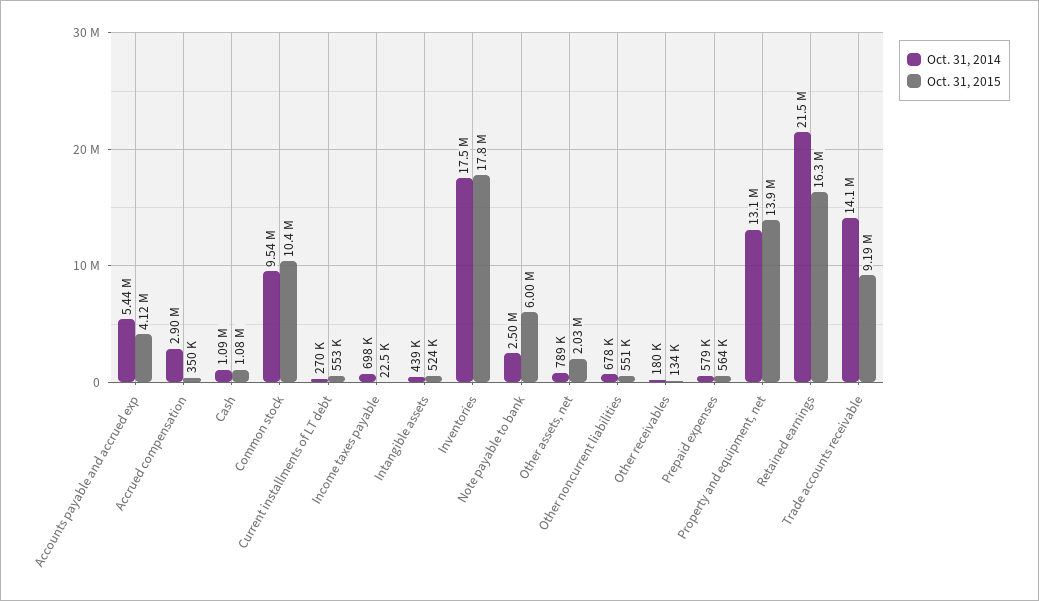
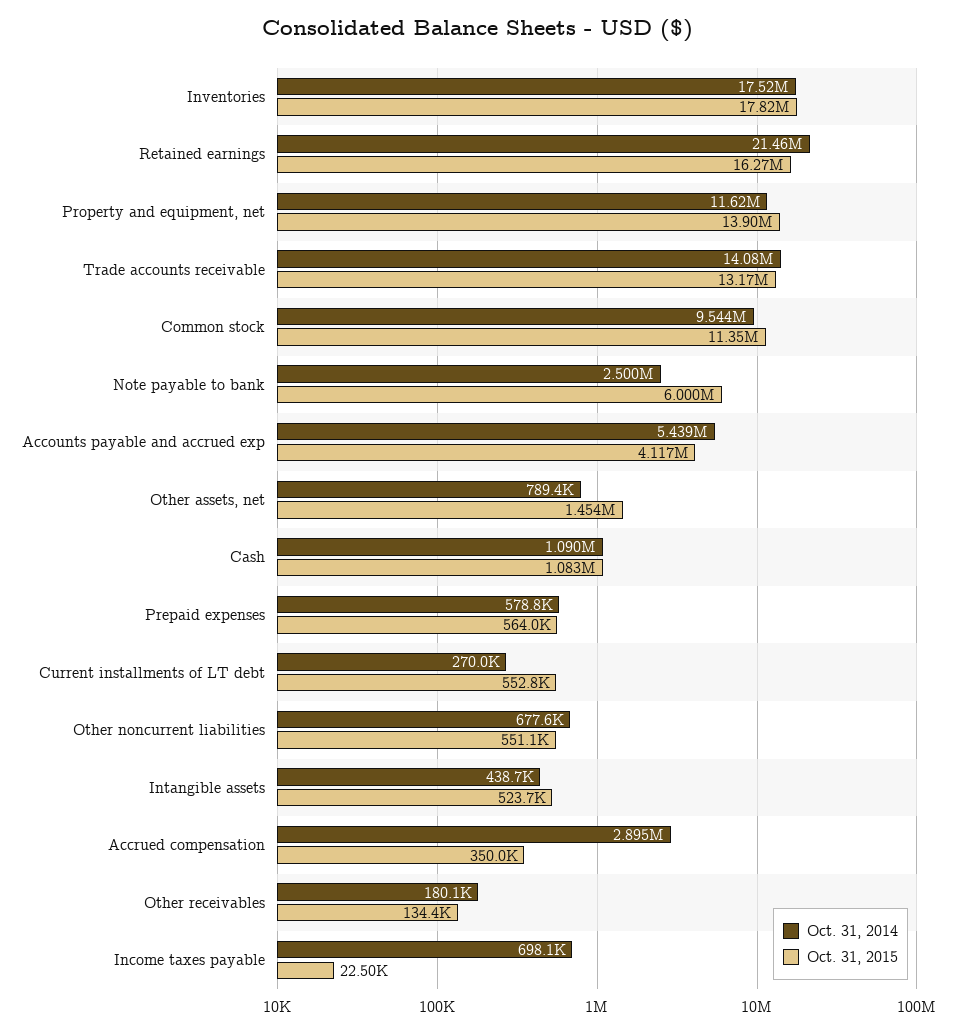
Oct. 31, 2015, Common stock: 10400000 -> 11350000
Oct. 31, 2015, Other assets, net: 2030000 -> 1454000
Oct. 31, 2014, Property and equipment, net: 13100000 -> 11620000
Oct. 31, 2015, Trade accounts receivable: 9190000 -> 13170000

